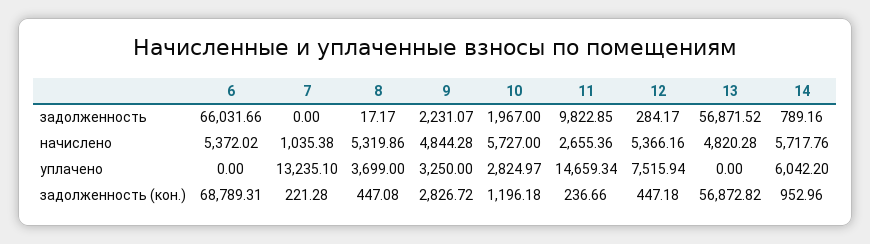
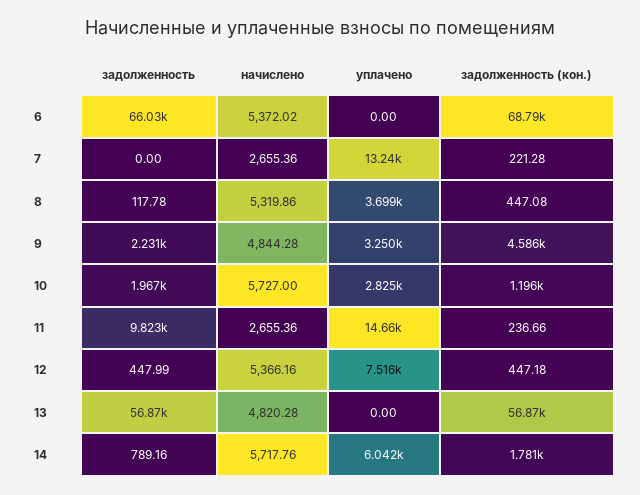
8, задолженность: 17.17 -> 117.78
12, задолженность: 284.17 -> 447.99
7, начислено: 1035.38 -> 2655.36
9, задолженность (кон.): 2826.72 -> 4586
14, задолженность (кон.): 952.96 -> 1781

